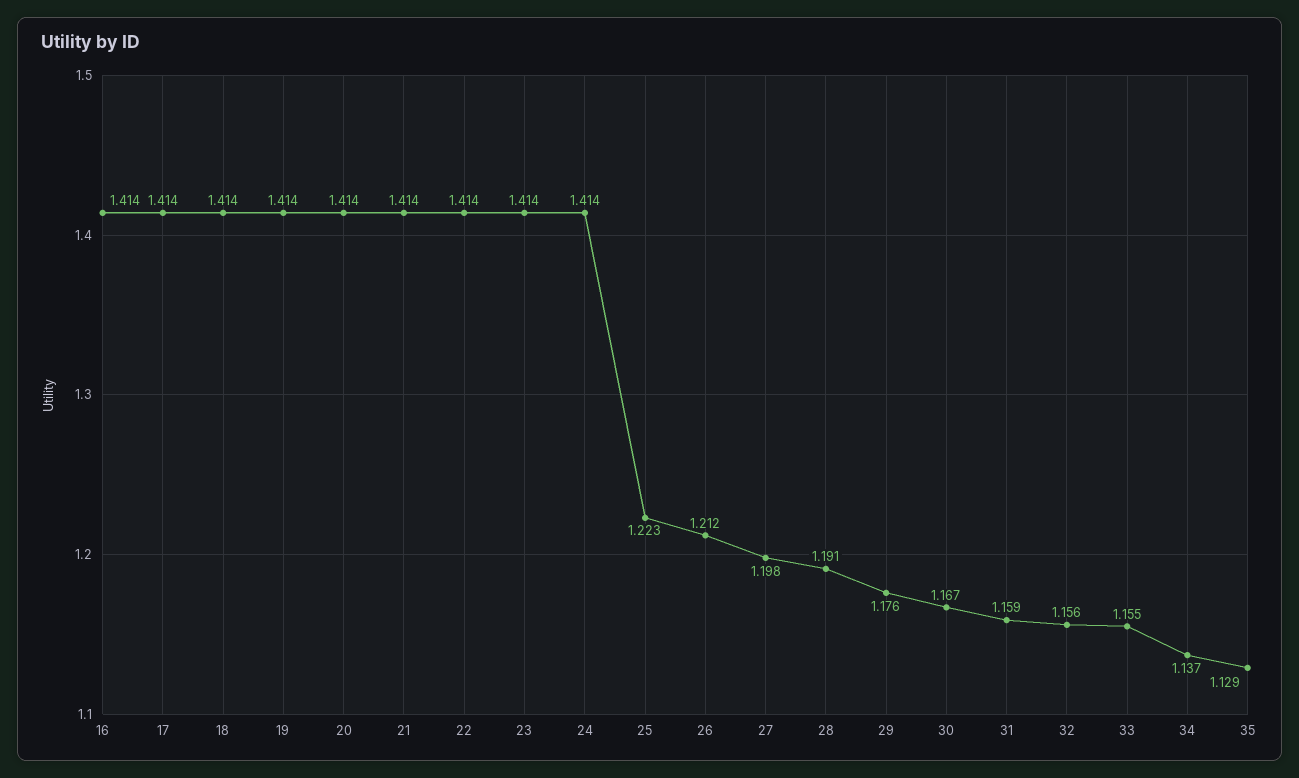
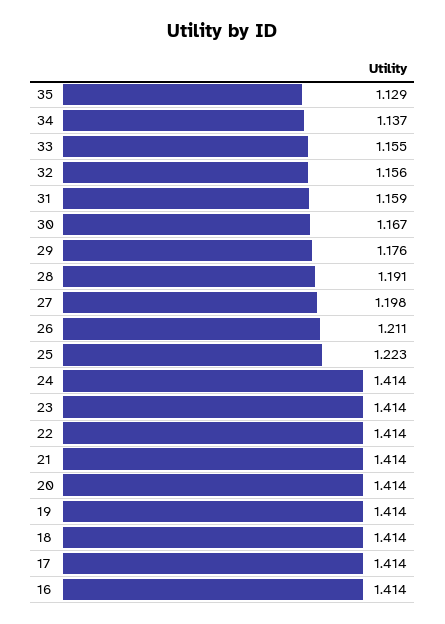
26: 1.212 -> 1.211

